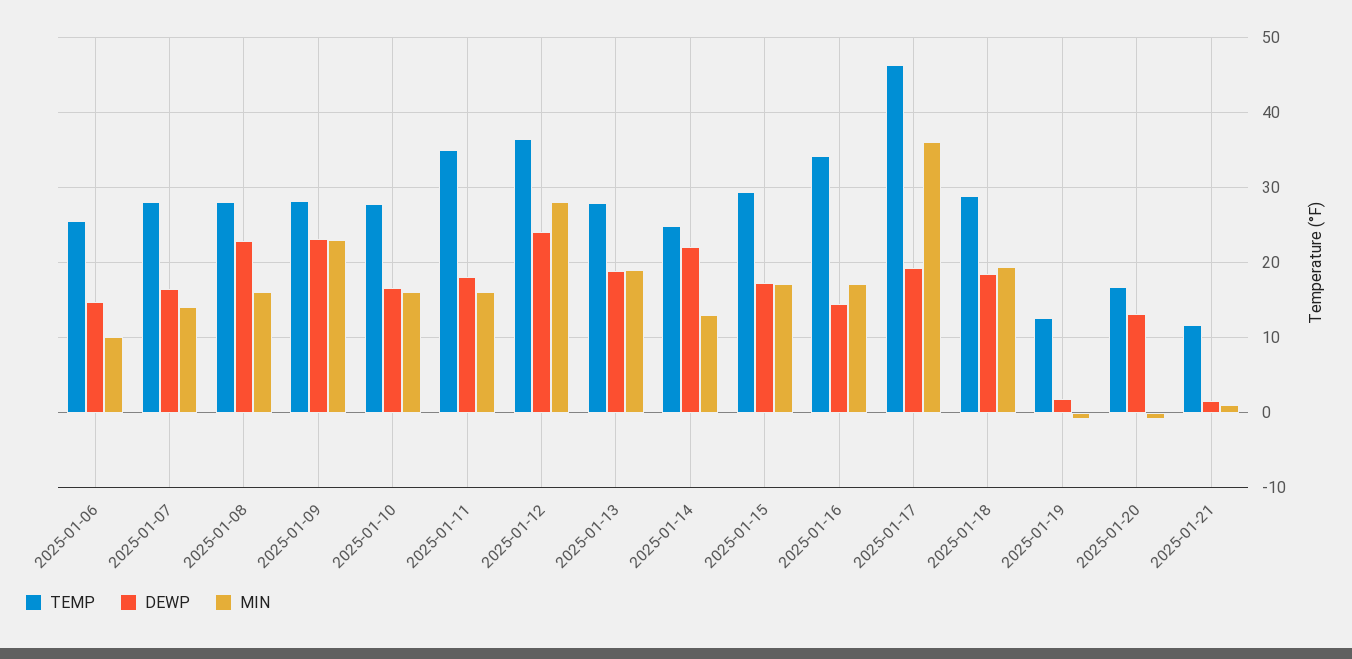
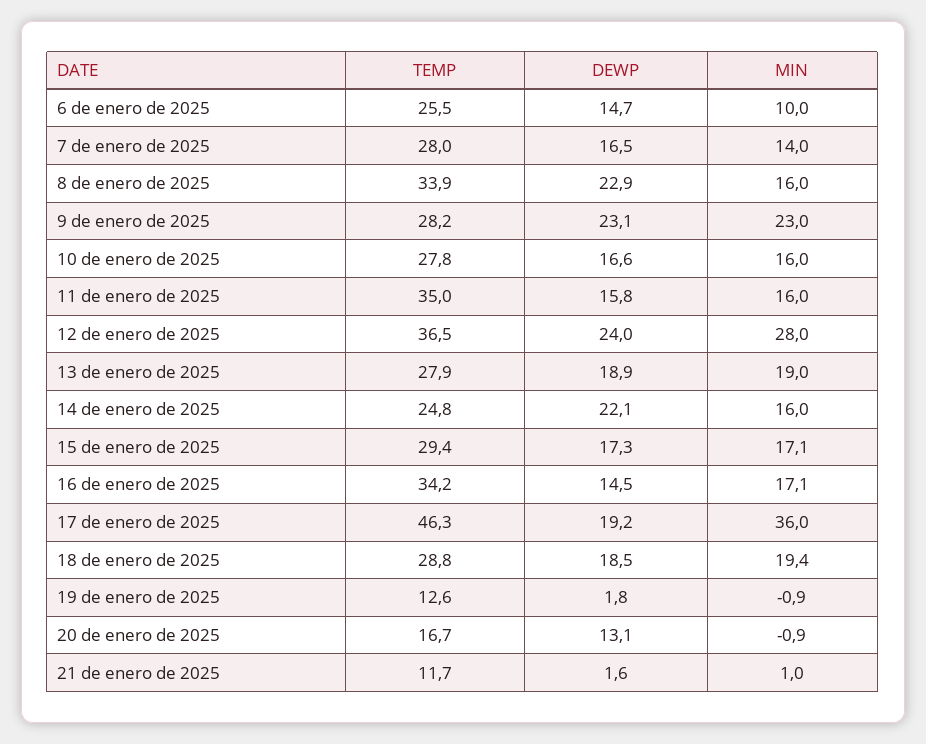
TEMP, 2025-01-08: 28 -> 33.9
DEWP, 2025-01-11: 18 -> 15.8
MIN, 2025-01-14: 13 -> 16

